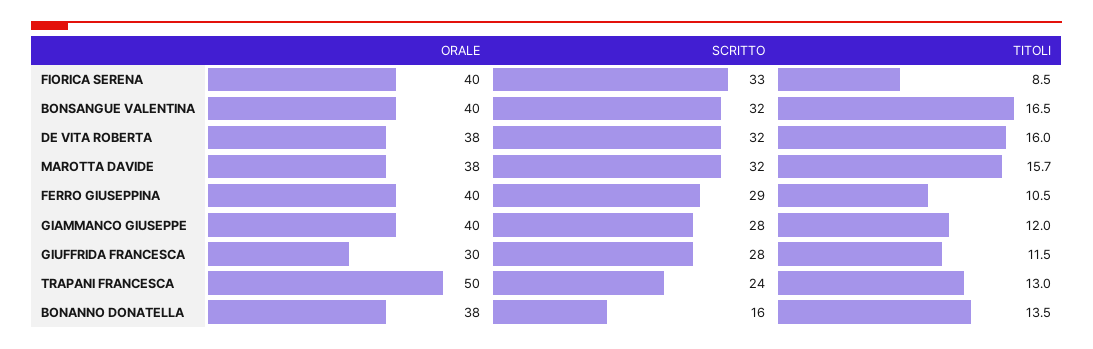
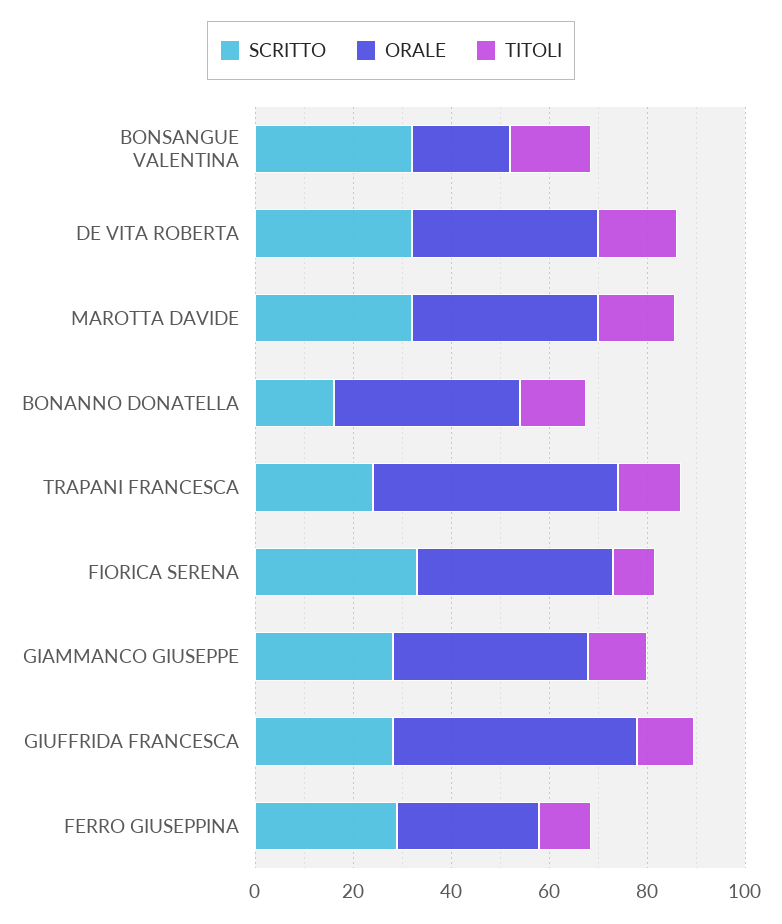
ORALE, BONSANGUE VALENTINA: 40 -> 20
ORALE, FERRO GIUSEPPINA: 40 -> 30
ORALE, GIUFFRIDA FRANCESCA: 30 -> 50

